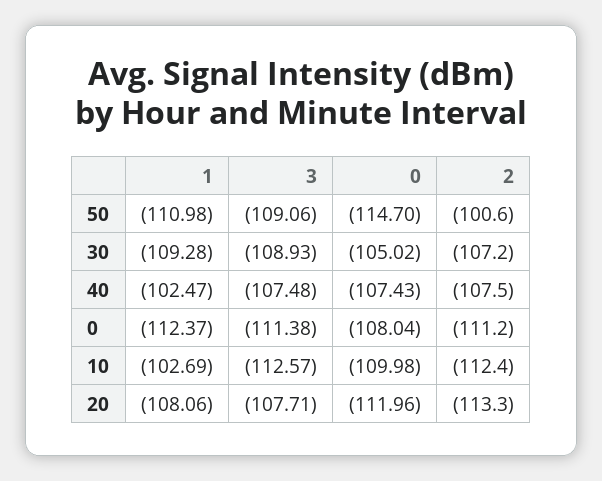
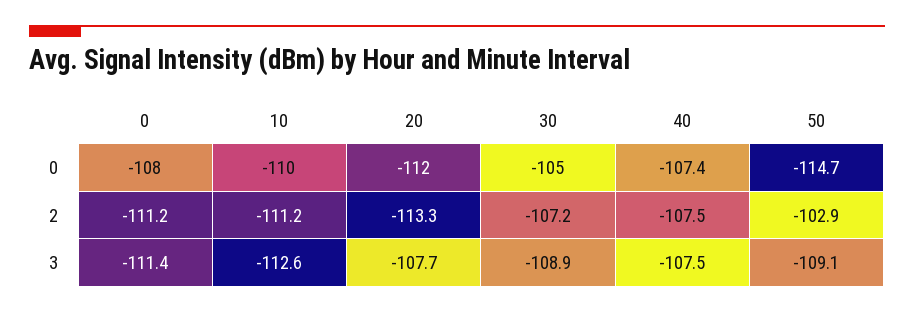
1, 50: -110.98 -> none
2, 50: -100.6 -> -102.9
1, 30: -109.28 -> none
1, 40: -102.47 -> none
1, 0: -112.37 -> none
1, 10: -102.69 -> none
2, 10: -112.4 -> -111.2
1, 20: -108.06 -> none

